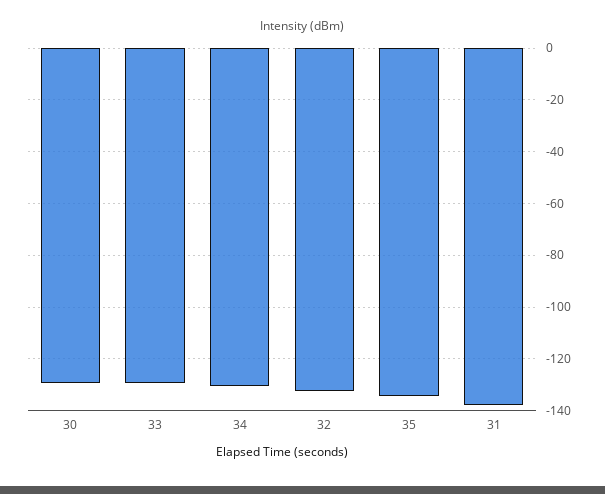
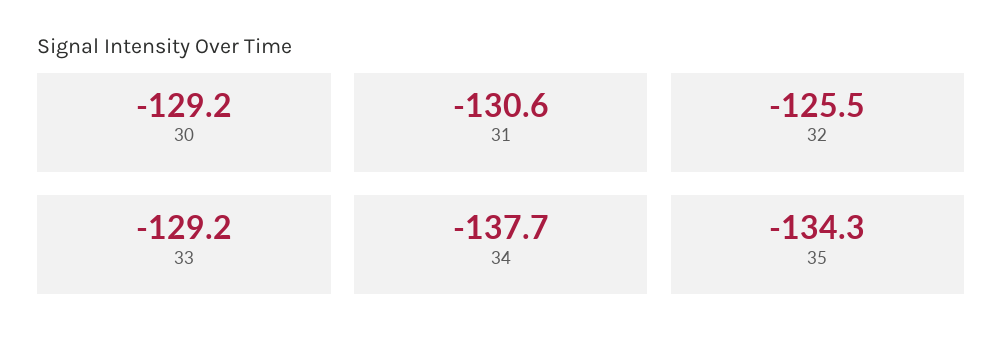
34: -130 -> -137.7
32: -132.5 -> -125.5
31: -137.5 -> -130.6

